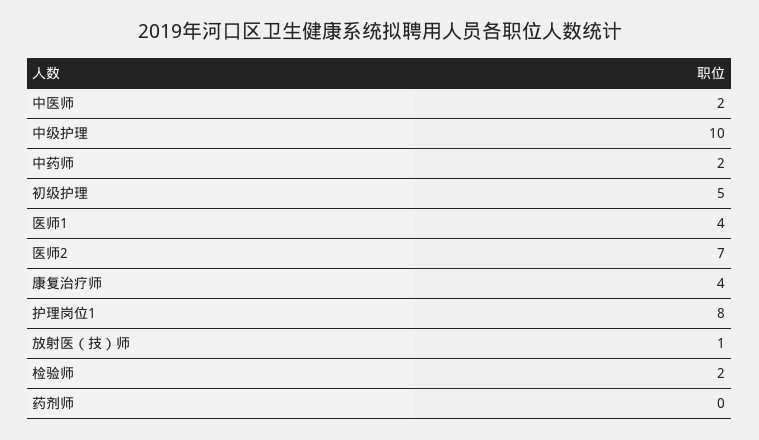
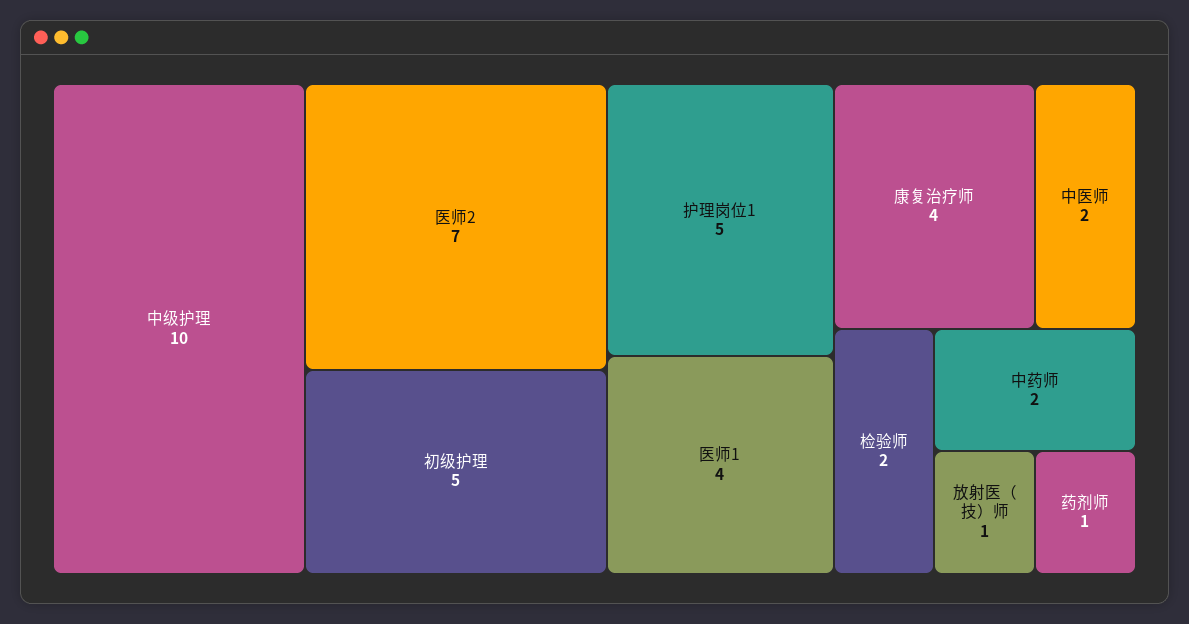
护理岗位1: 8 -> 5
药剂师: 0 -> 1

